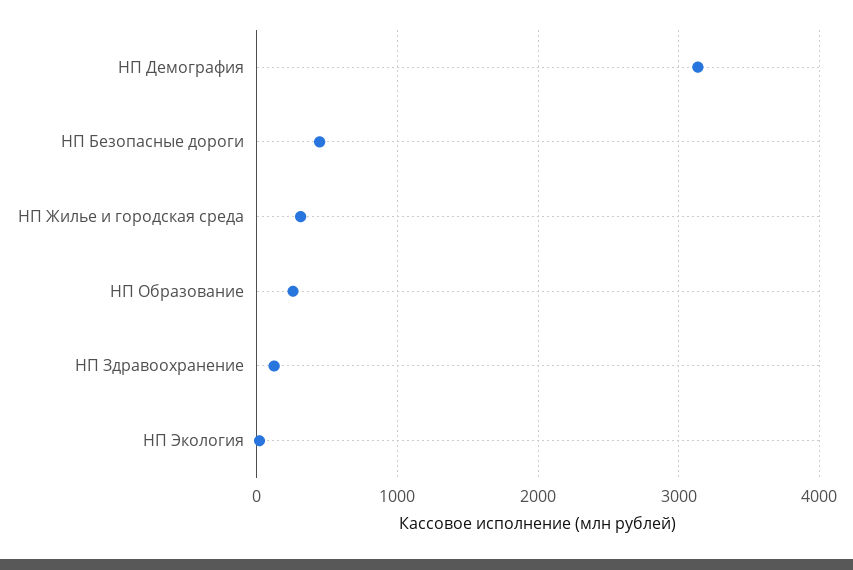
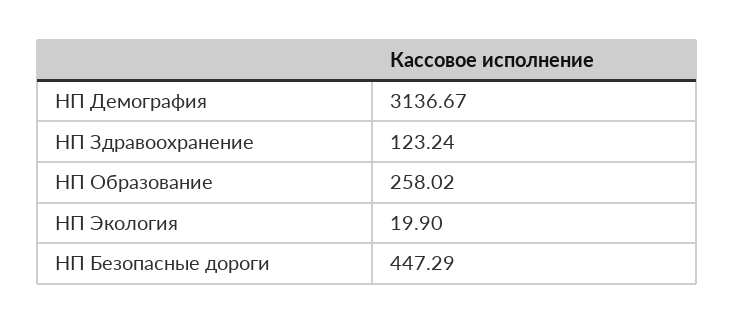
НП Жилье и городская среда: 300 -> none

